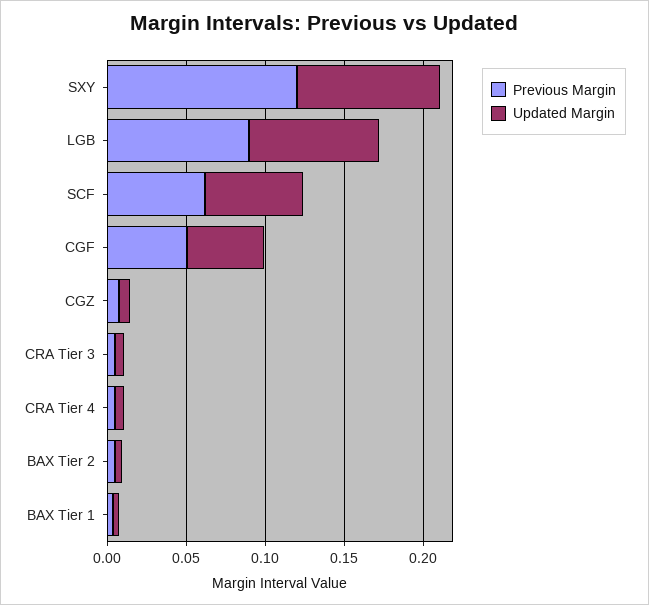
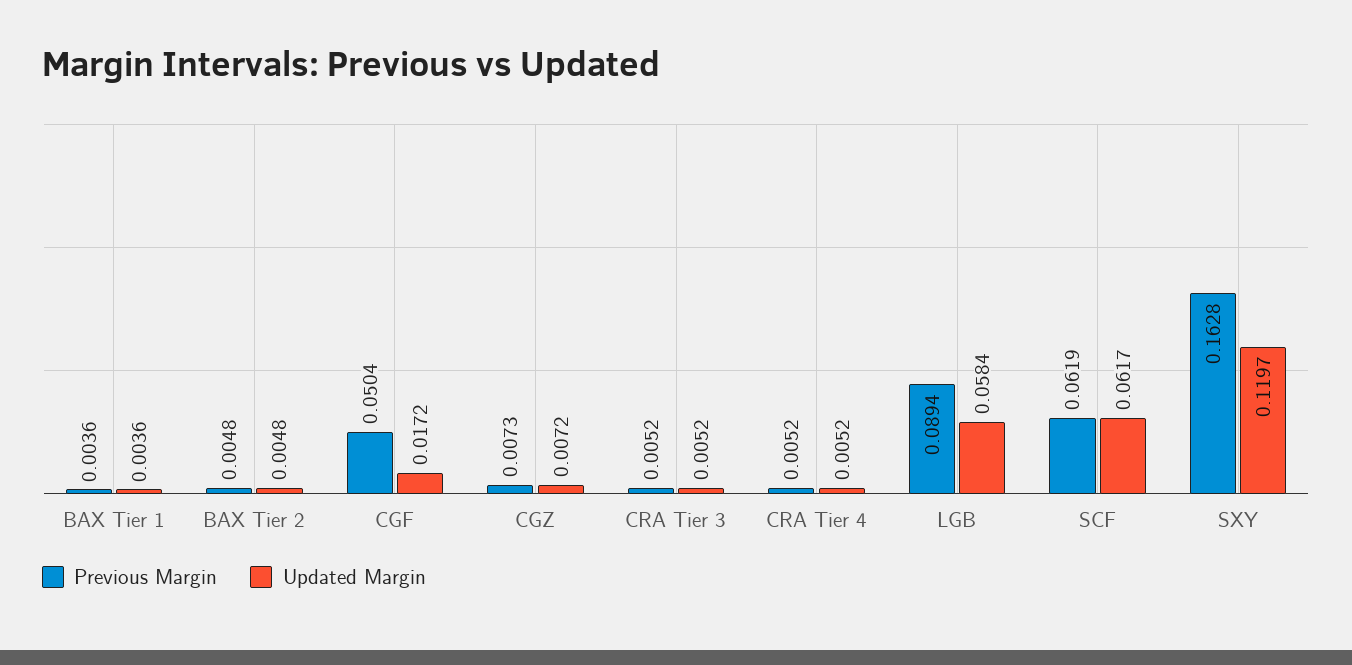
Previous Margin, SXY: 0.12 -> 0.1628
Updated Margin, SXY: 0.09 -> 0.1197
Updated Margin, LGB: 0.08 -> 0.0584
Updated Margin, CGF: 0.05 -> 0.0172

